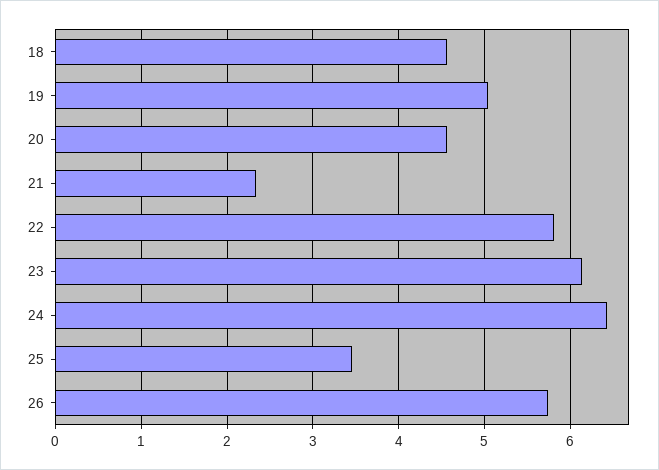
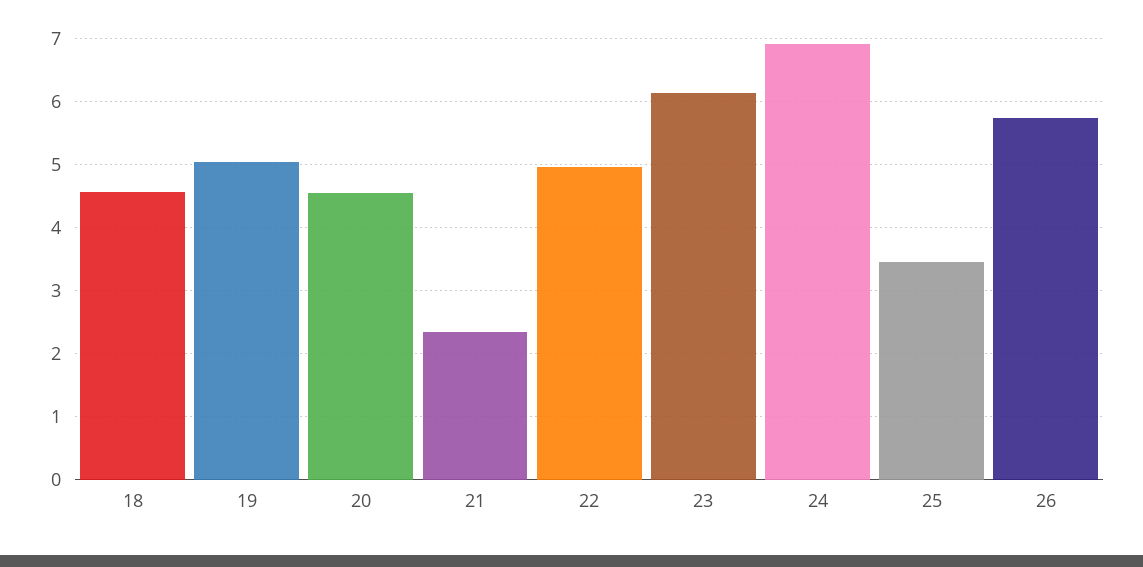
22: 5.8 -> 5
24: 6.4 -> 6.9

